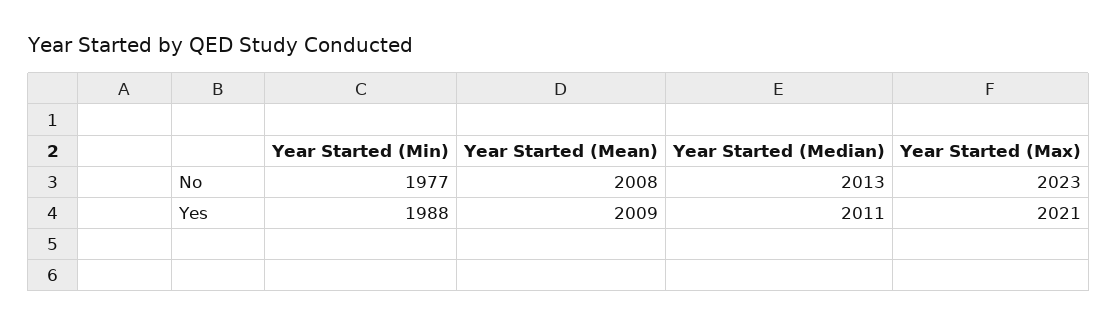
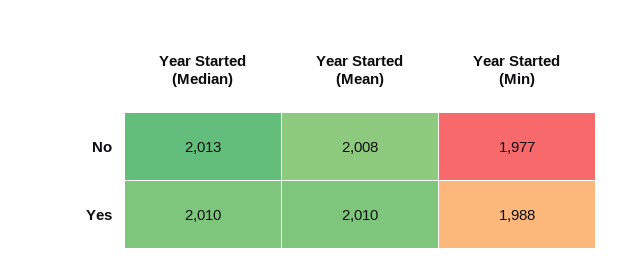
Year Started (Max), No: 2023 -> none
Year Started (Mean), Yes: 2009 -> 2010
Year Started (Median), Yes: 2011 -> 2010
Year Started (Max), Yes: 2021 -> none

